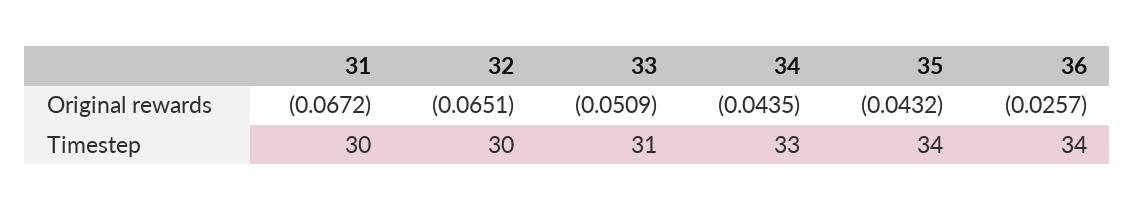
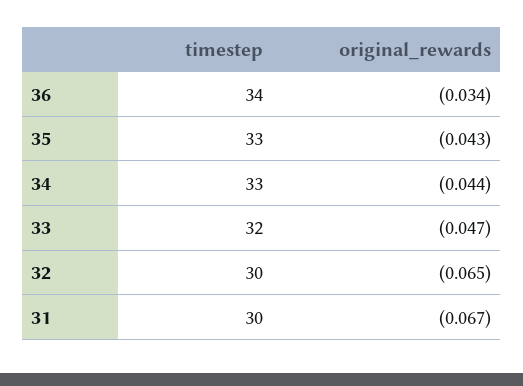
33, Original rewards: -0.0509 -> -0.047
36, Original rewards: -0.0257 -> -0.034
33, Timestep: 31 -> 32
35, Timestep: 34 -> 33

